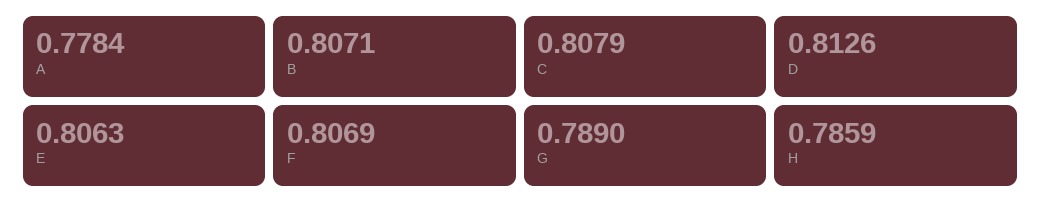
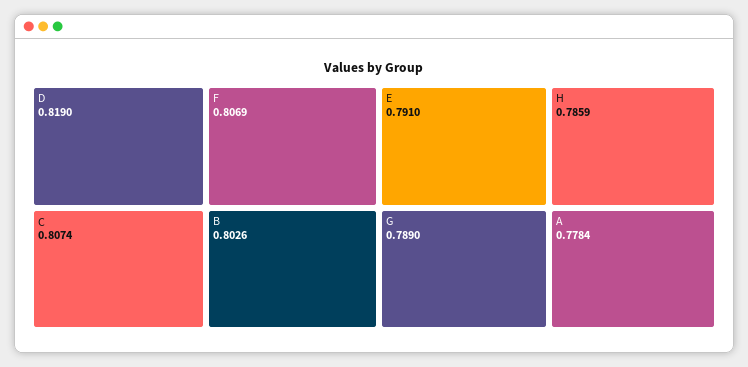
B: 0.8071 -> 0.8026
C: 0.8079 -> 0.8074
D: 0.8126 -> 0.819
E: 0.8063 -> 0.791

